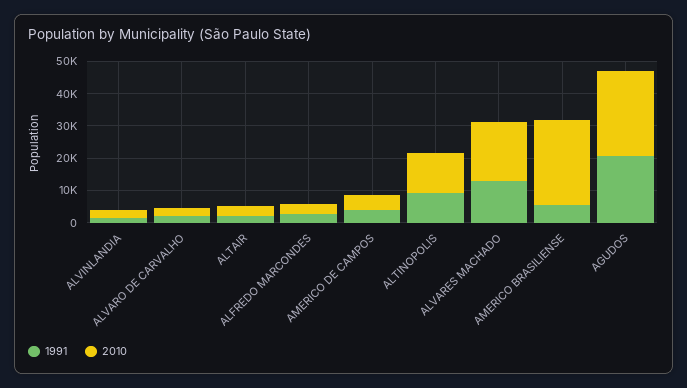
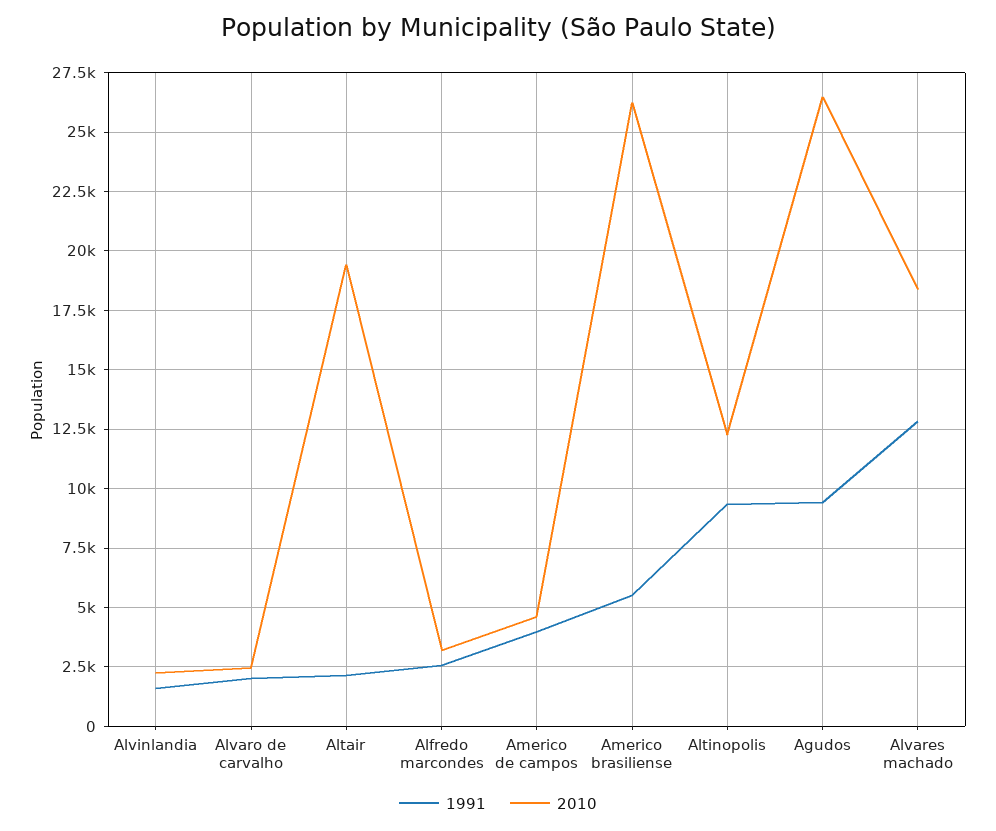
2010, ALTAIR: 2500 -> 19500
1991, AGUDOS: 20000 -> 9500

